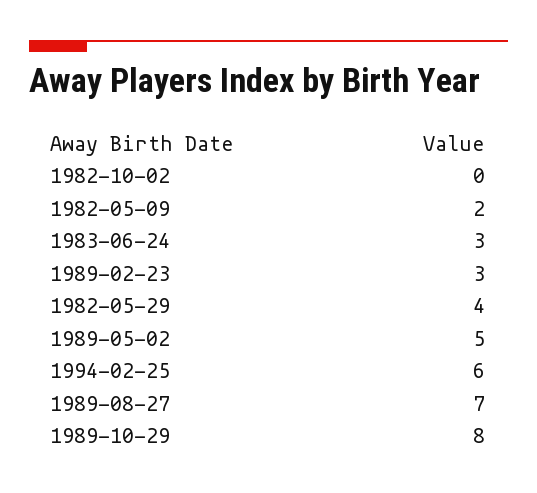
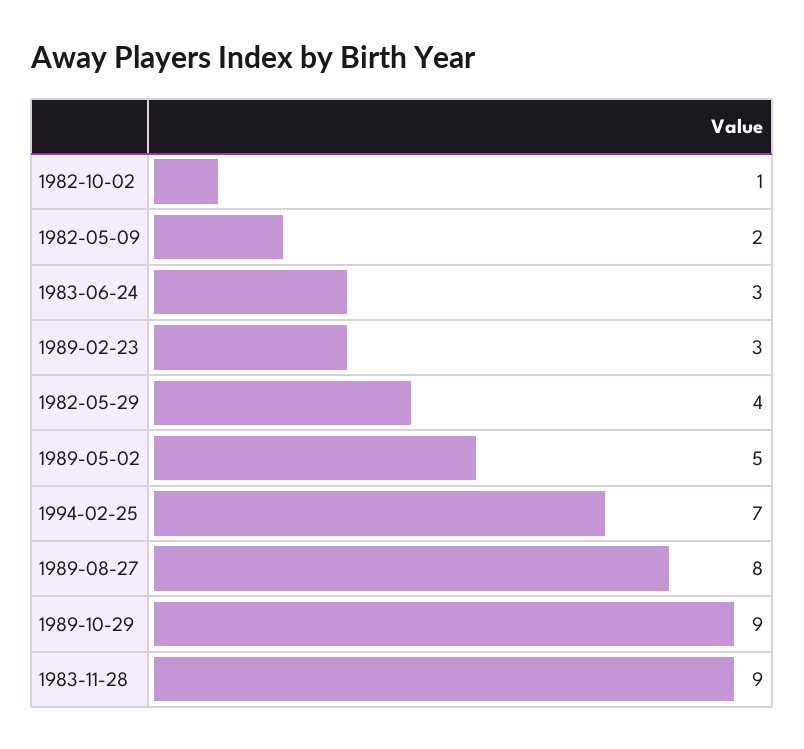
1982-10-02: 0 -> 1
1994-02-25: 6 -> 7
1989-08-27: 7 -> 8
1989-10-29: 8 -> 9
1983-11-28: none -> 9

